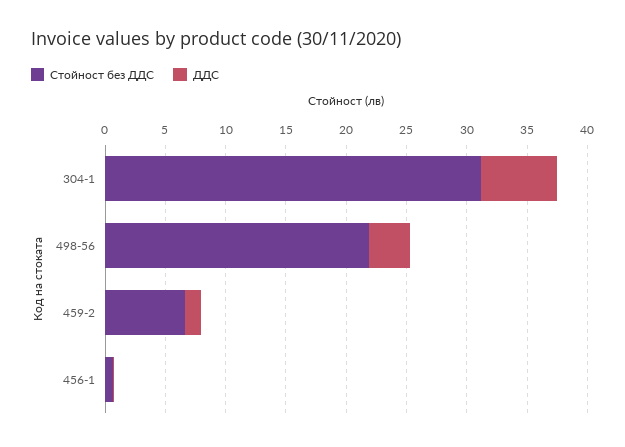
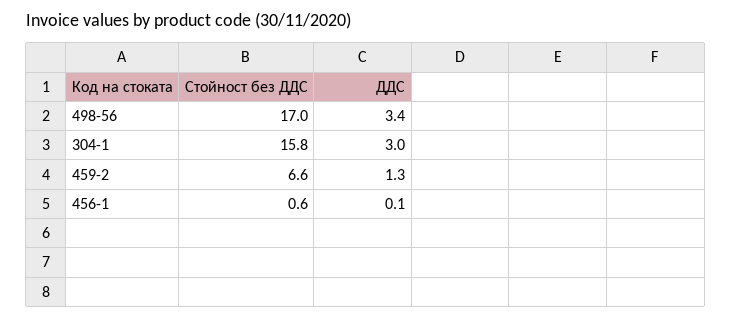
Стойност без ДДС, 304-1: 31 -> 15.8
ДДС, 304-1: 6 -> 3
Стойност без ДДС, 498-56: 22 -> 17

